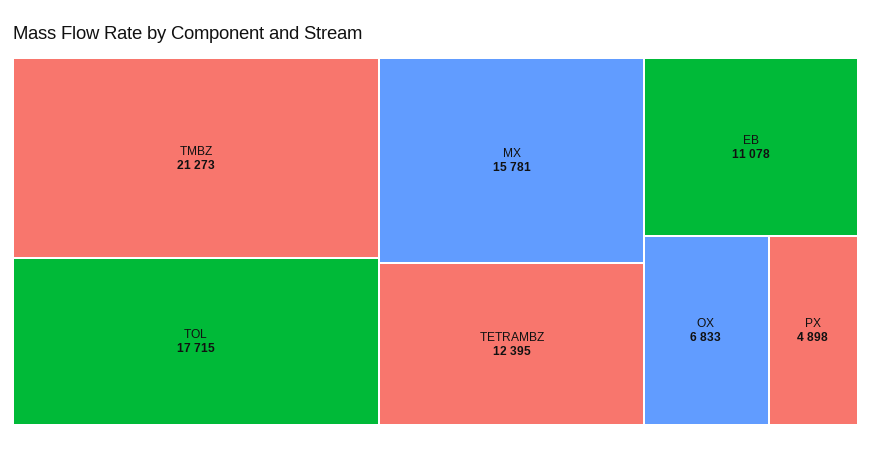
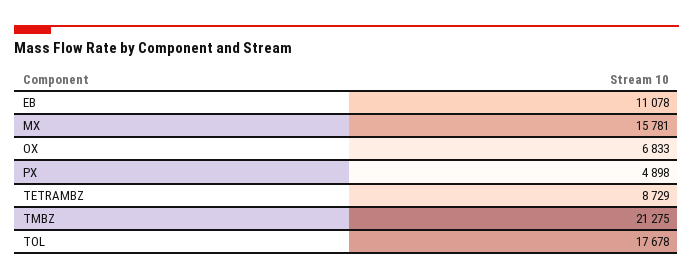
TMBZ: 21273 -> 21275
TOL: 17715 -> 17678
TETRAMBZ: 12395 -> 8729

